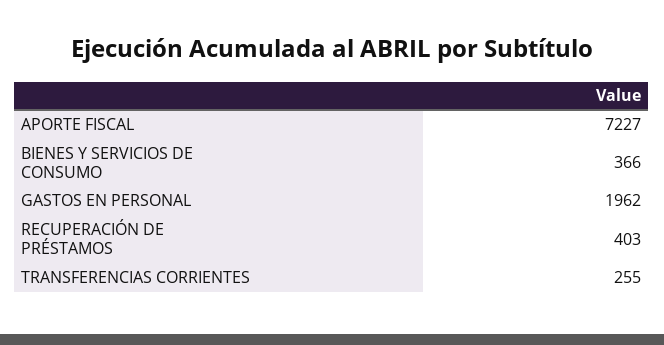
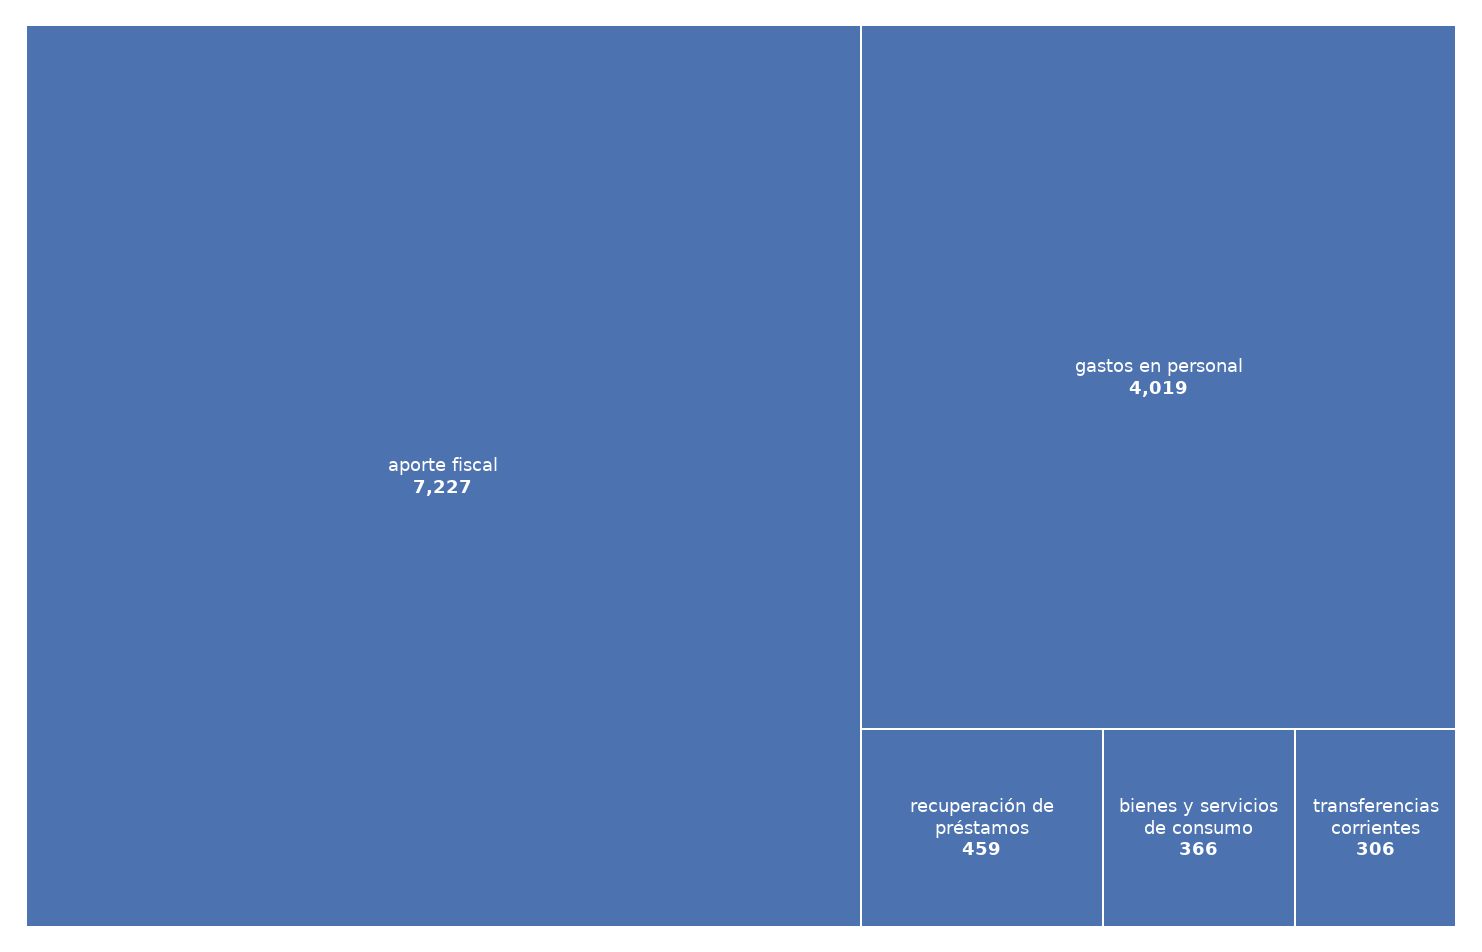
GASTOS EN PERSONAL: 1962 -> 4019
RECUPERACIÓN DE PRÉSTAMOS: 403 -> 459
TRANSFERENCIAS CORRIENTES: 255 -> 306

